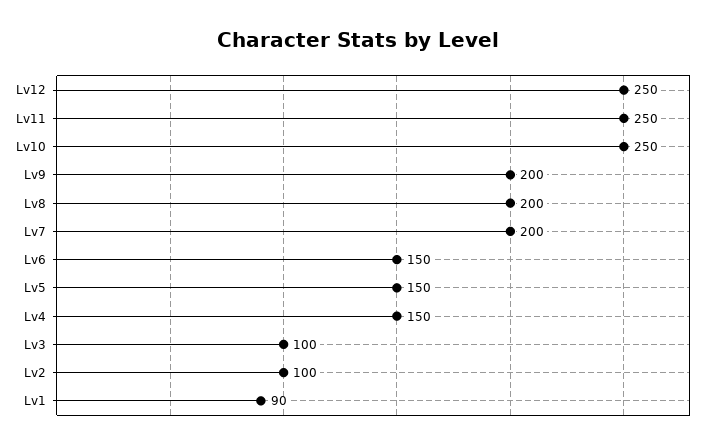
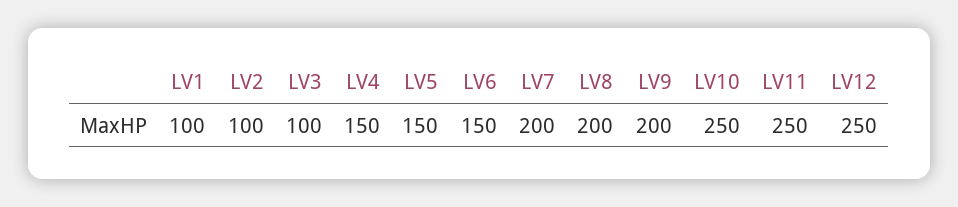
Lv1: 90 -> 100

